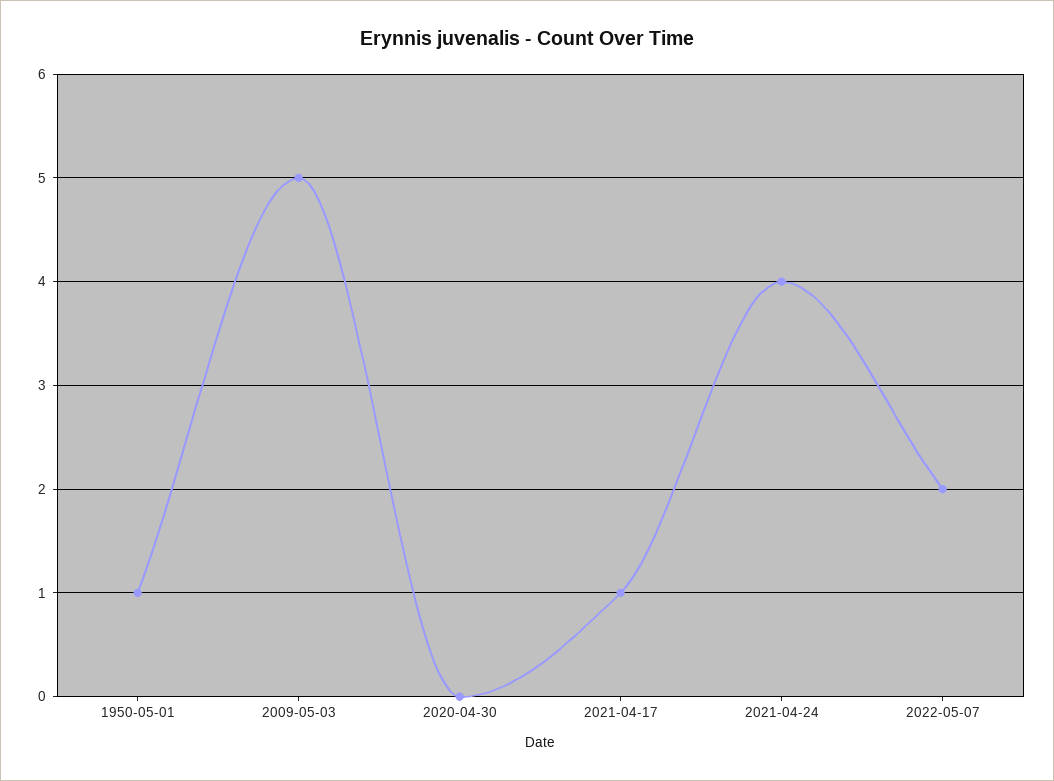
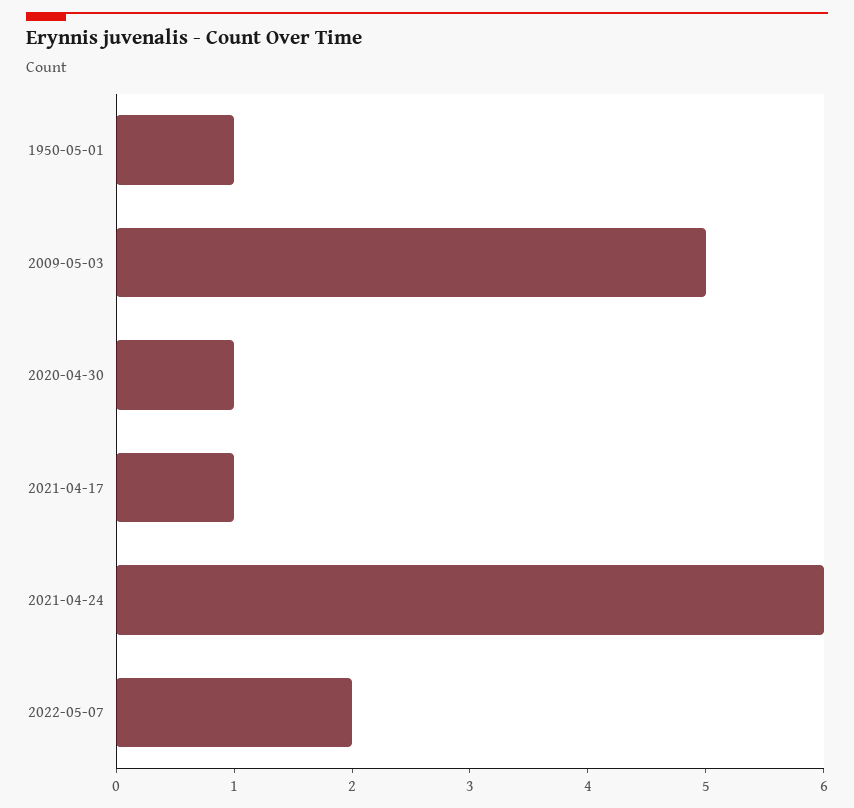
2020-04-30: 0 -> 1
2021-04-24: 4 -> 6

